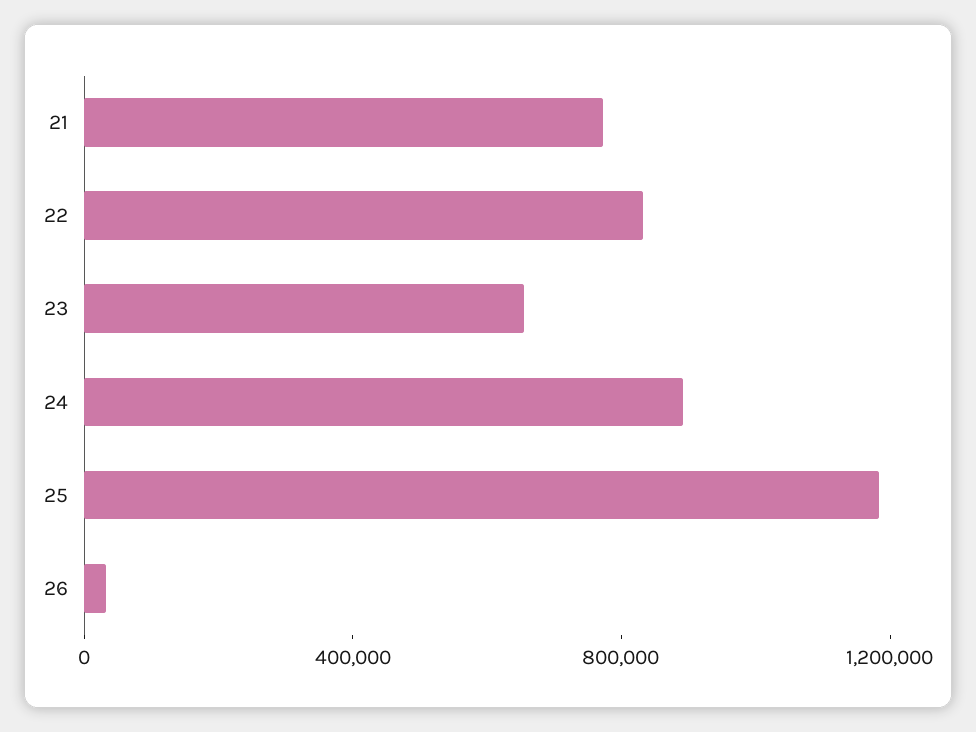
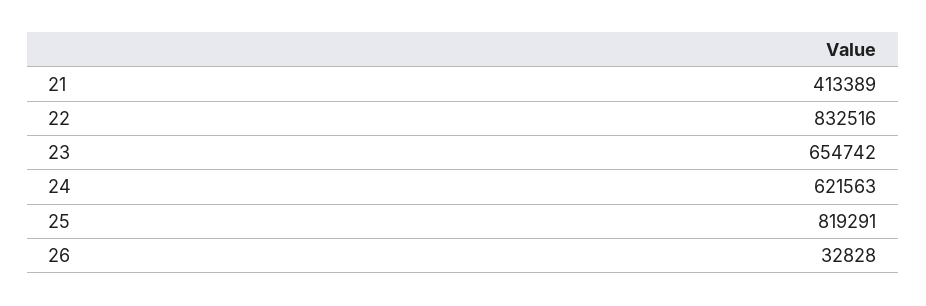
21: 800000 -> 413389
24: 900000 -> 621563
25: 1200000 -> 819291

